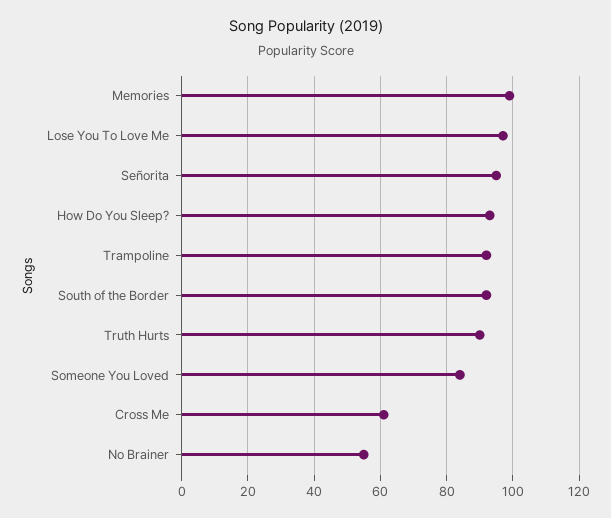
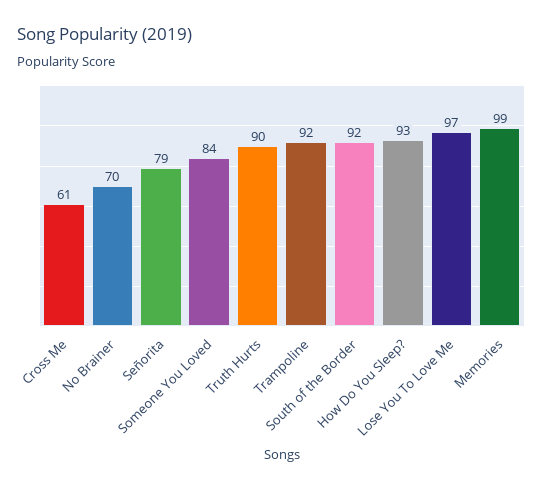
Señorita: 95 -> 79
No Brainer: 55 -> 70

